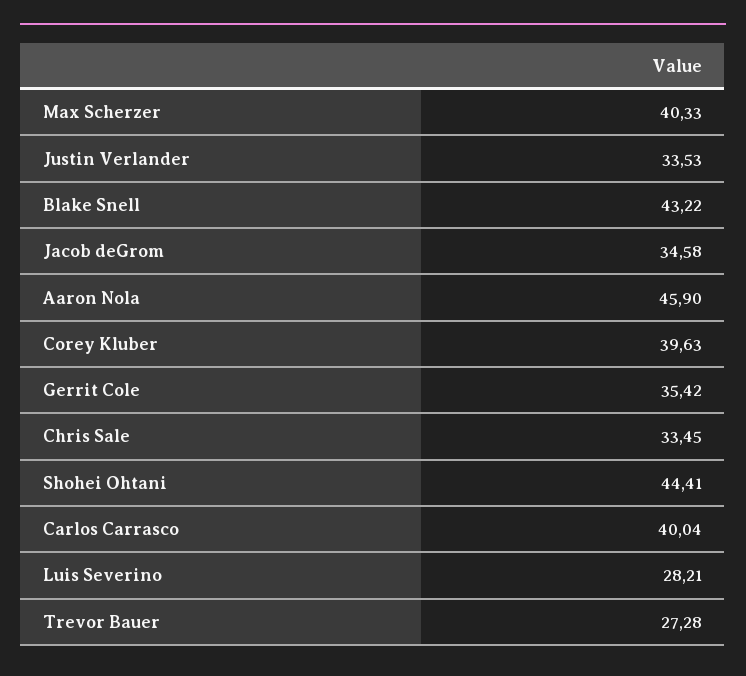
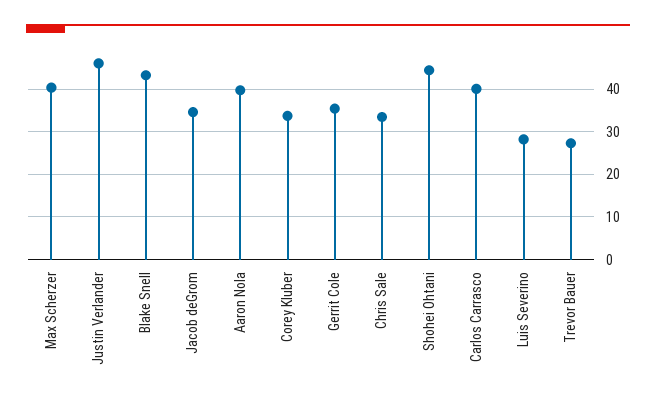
Justin Verlander: 33.53 -> 46
Aaron Nola: 45.9 -> 40
Corey Kluber: 39.63 -> 34

